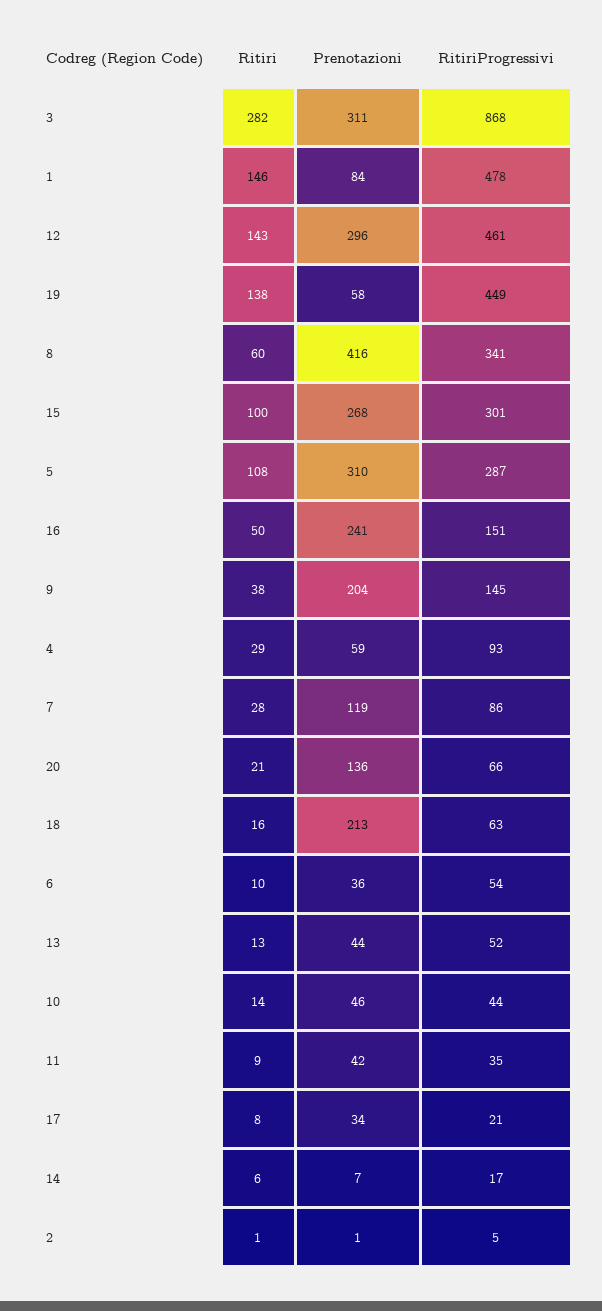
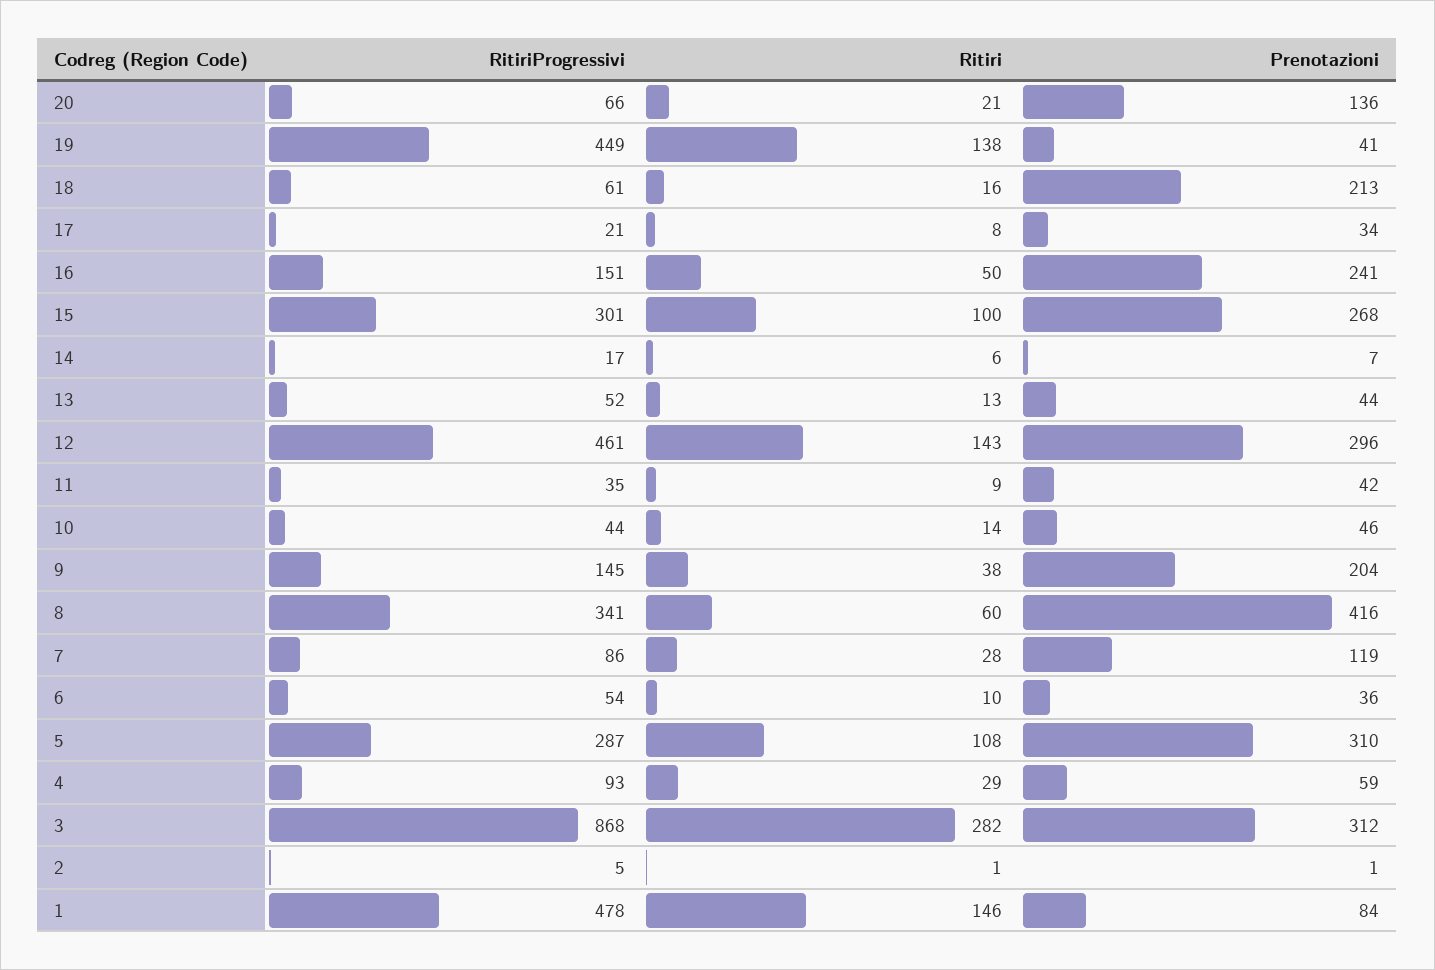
Prenotazioni, 3: 311 -> 312
Prenotazioni, 19: 58 -> 41
RitiriProgressivi, 18: 63 -> 61

